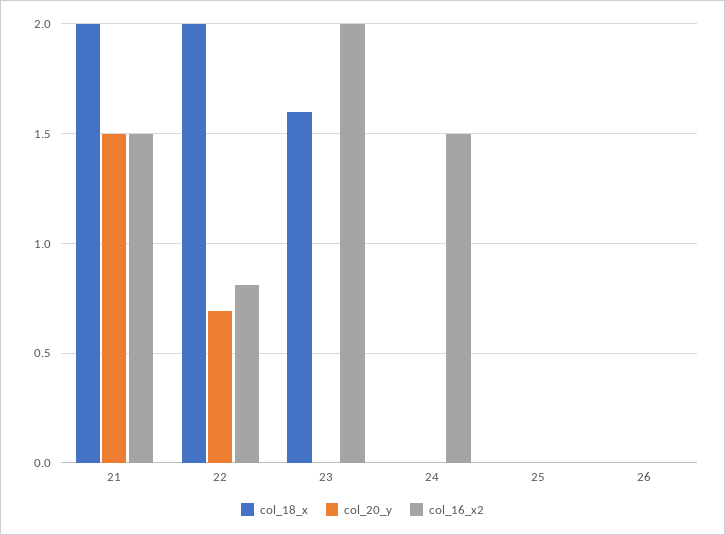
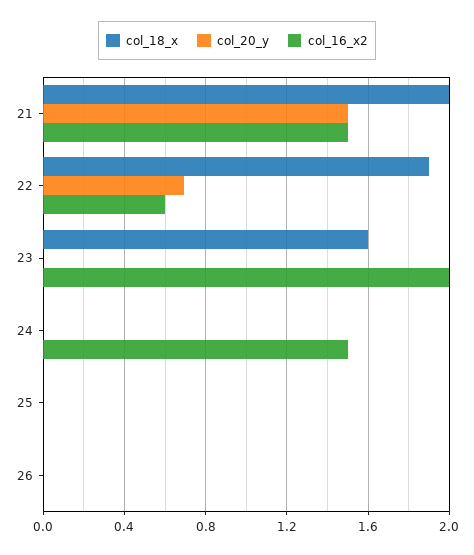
col_18_x, 22: 2 -> 1.9
col_16_x2, 22: 0.8 -> 0.6

